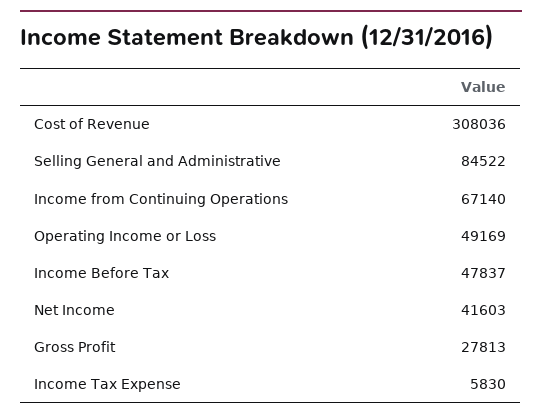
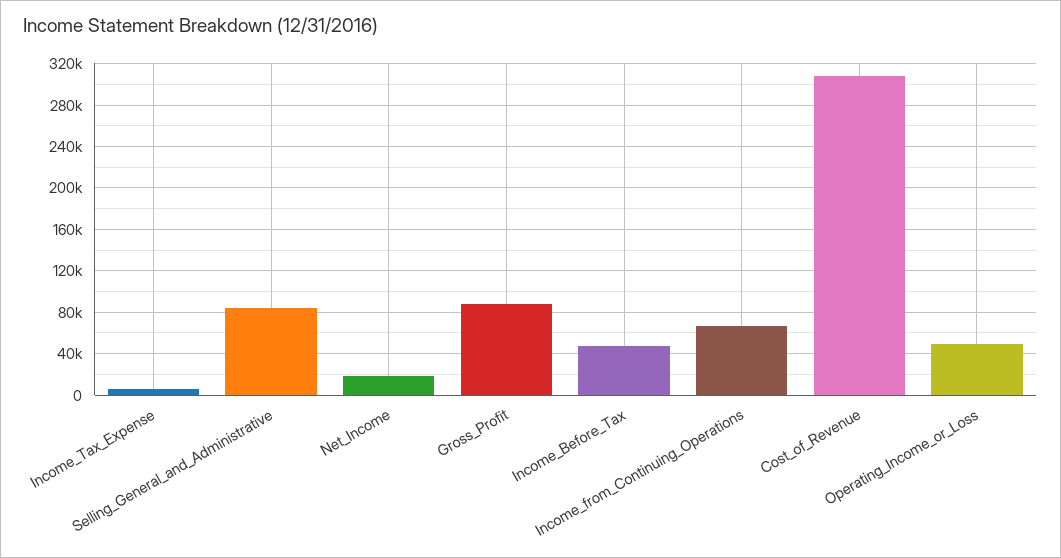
Net Income: 41603 -> 20000
Gross Profit: 27813 -> 90000

